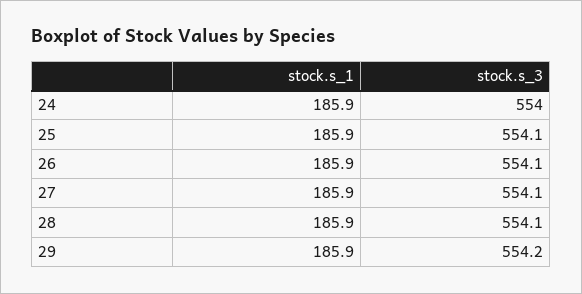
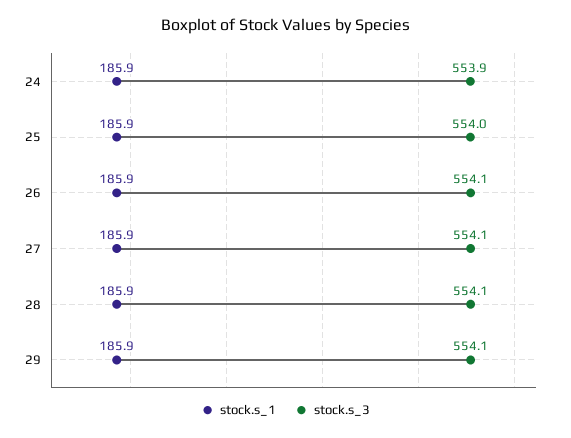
stock.s_3, 24: 554 -> 553.9
stock.s_3, 25: 554.1 -> 554
stock.s_3, 29: 554.2 -> 554.1

